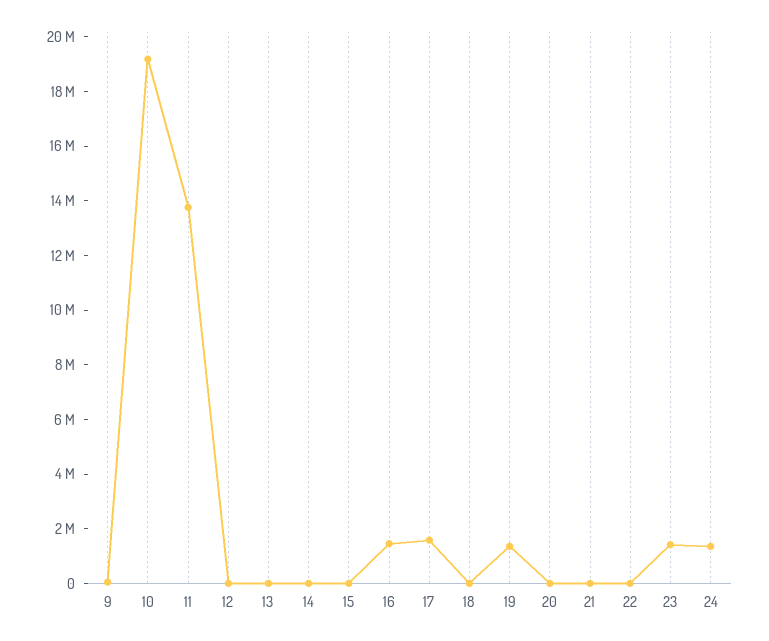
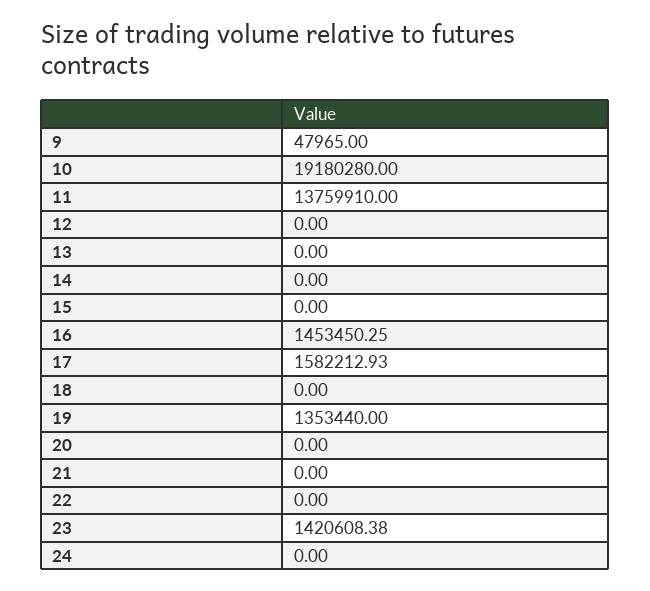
24: 1500000 -> 0

